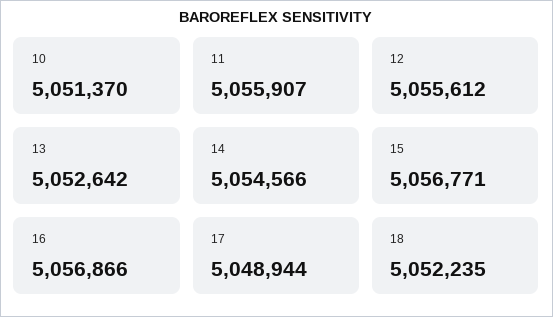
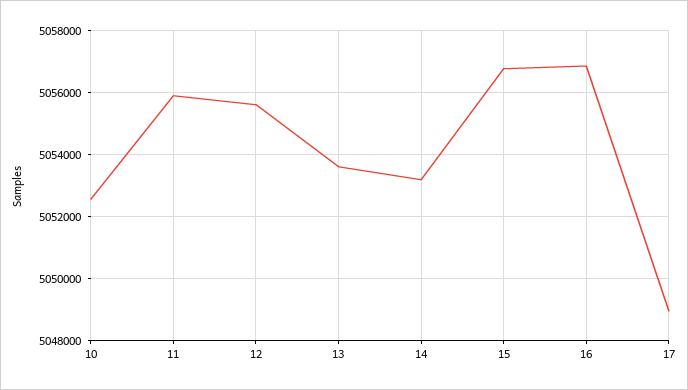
10: 5051370 -> 5052600
13: 5052642 -> 5053600
14: 5054566 -> 5053200
18: 5052235 -> none

